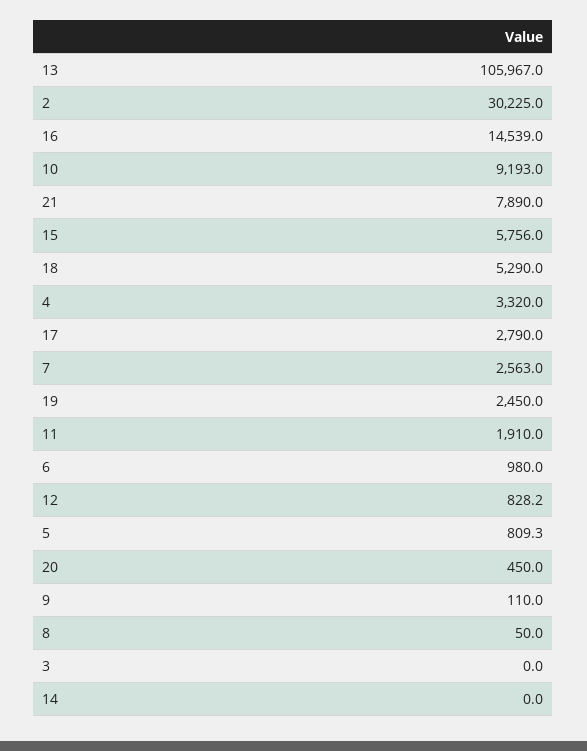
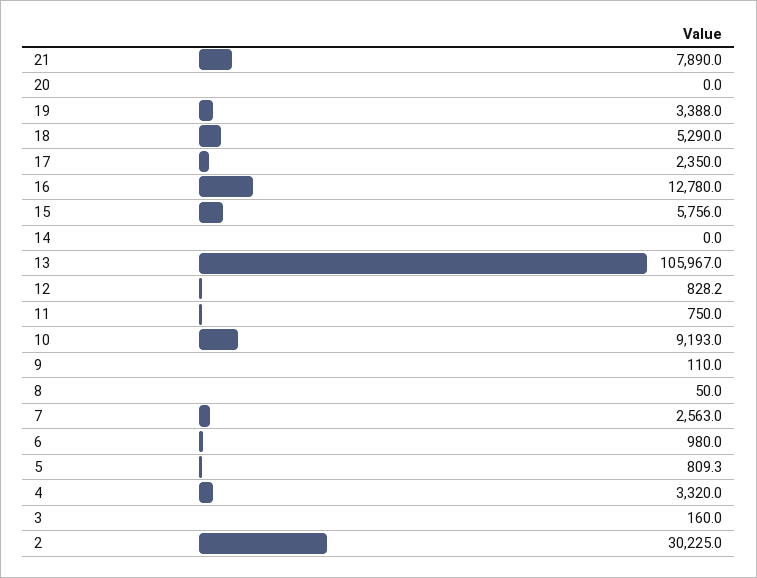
16: 14539 -> 12780
17: 2790 -> 2350
19: 2450 -> 3388
11: 1910 -> 750
20: 450 -> 0
3: 0 -> 160

